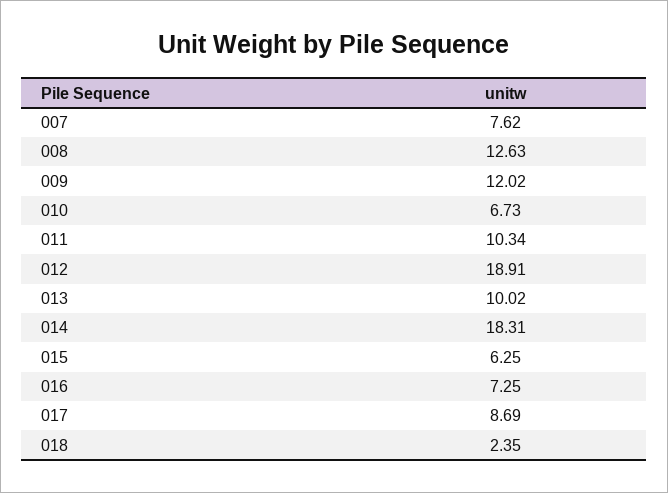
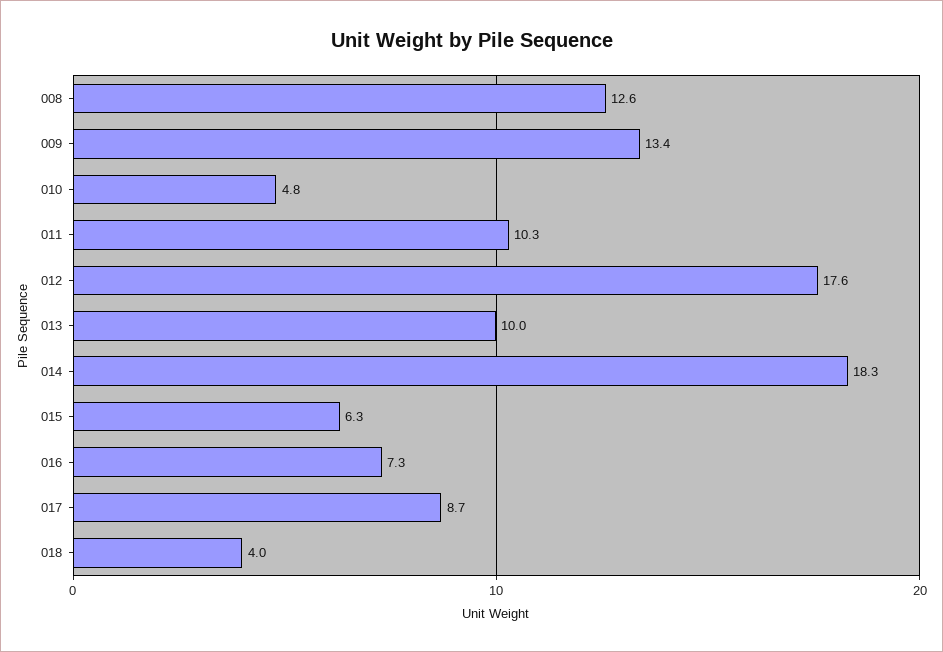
007: 7.62 -> none
009: 12.02 -> 13.4
010: 6.73 -> 4.8
012: 18.91 -> 17.6
018: 2.35 -> 4

